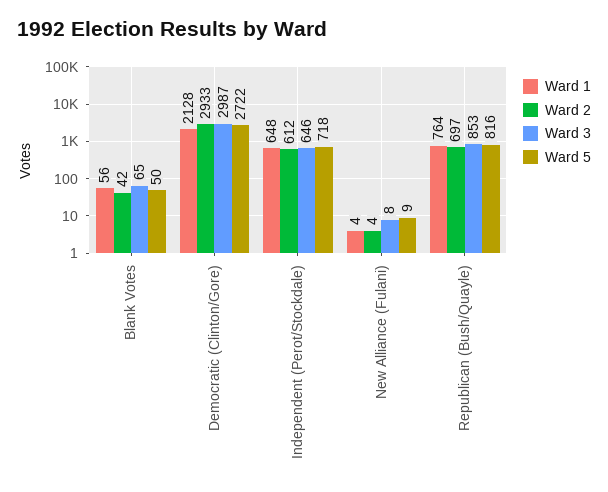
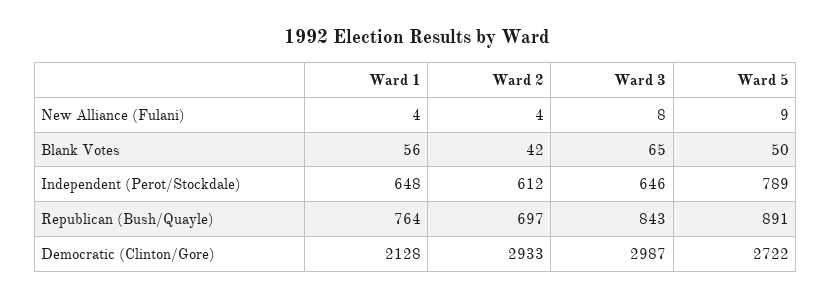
Ward 5, Independent (Perot/Stockdale): 718 -> 789
Ward 3, Republican (Bush/Quayle): 853 -> 843
Ward 5, Republican (Bush/Quayle): 816 -> 891

